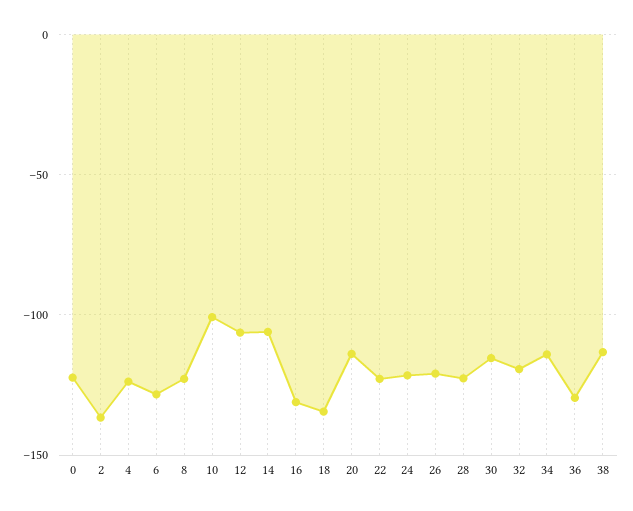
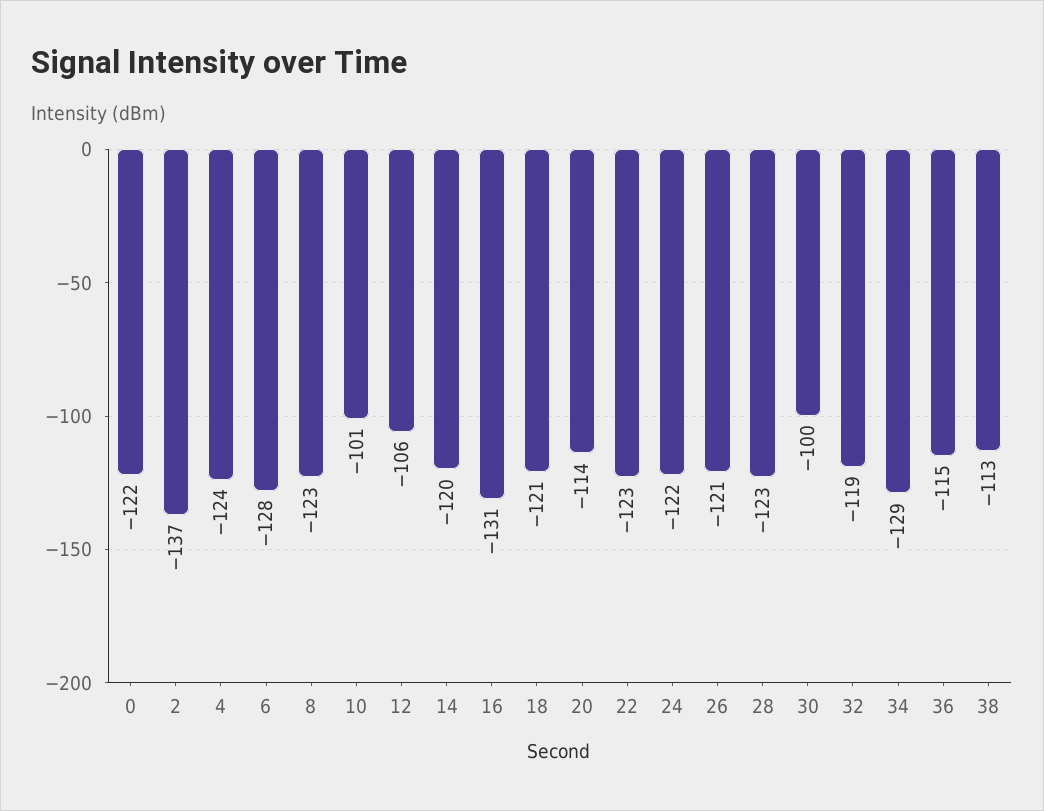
14: -105 -> -120
18: -135 -> -121
30: -115 -> -100
34: -115 -> -129
36: -130 -> -115

